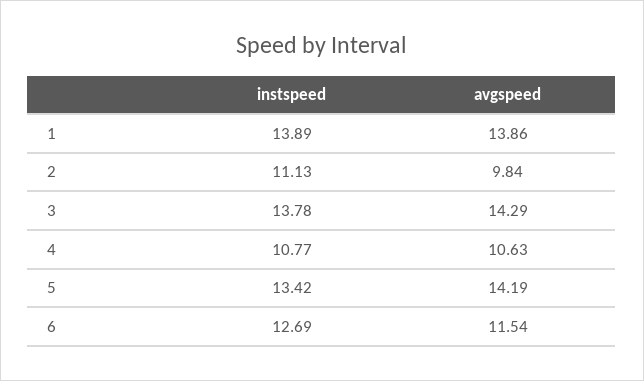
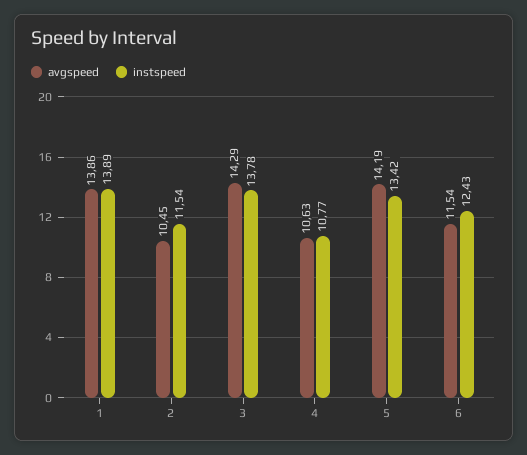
instspeed, 2: 11.13 -> 11.54
avgspeed, 2: 9.84 -> 10.45
instspeed, 6: 12.69 -> 12.43

